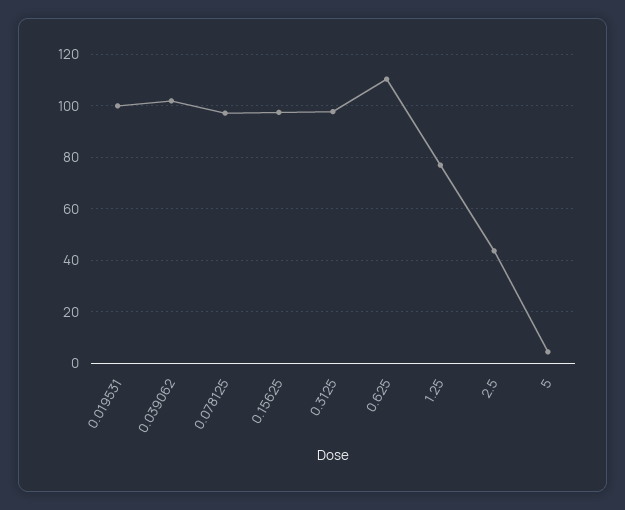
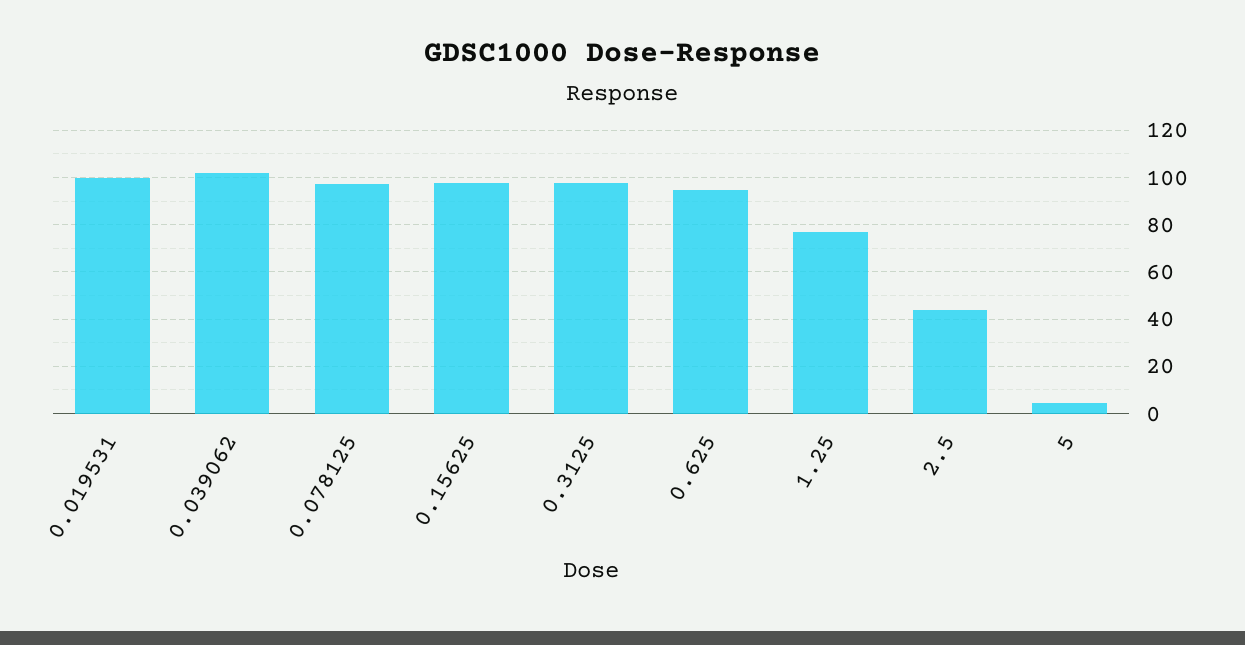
0.625: 110 -> 95

